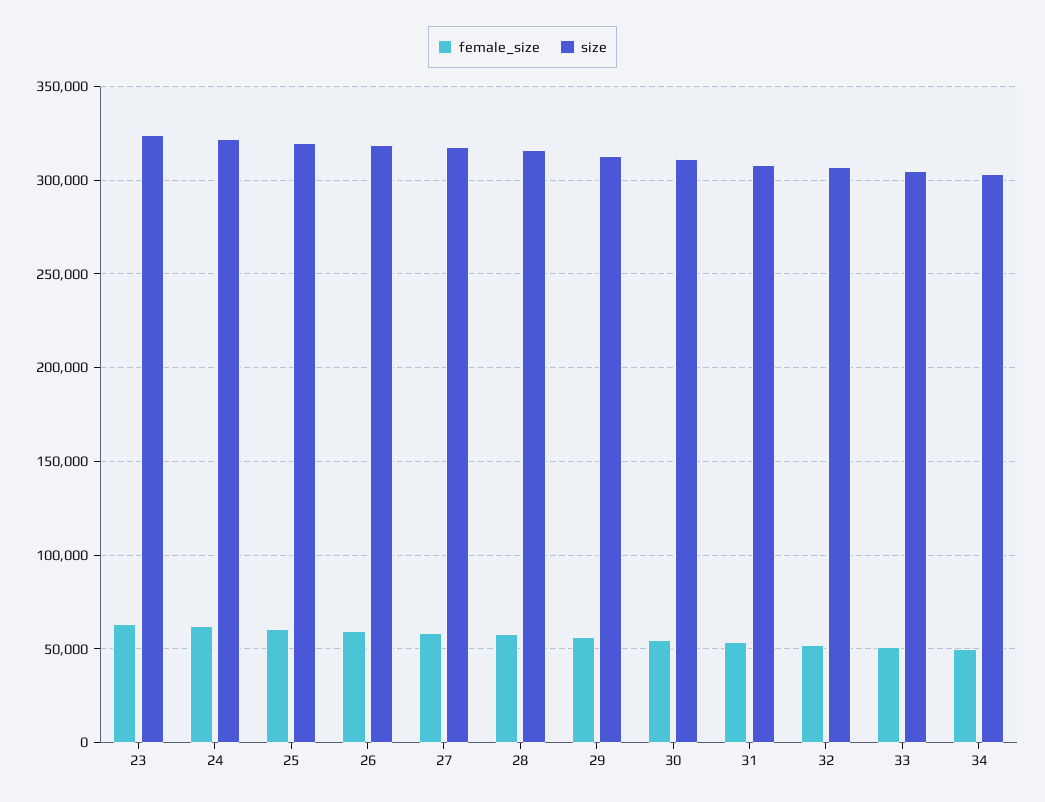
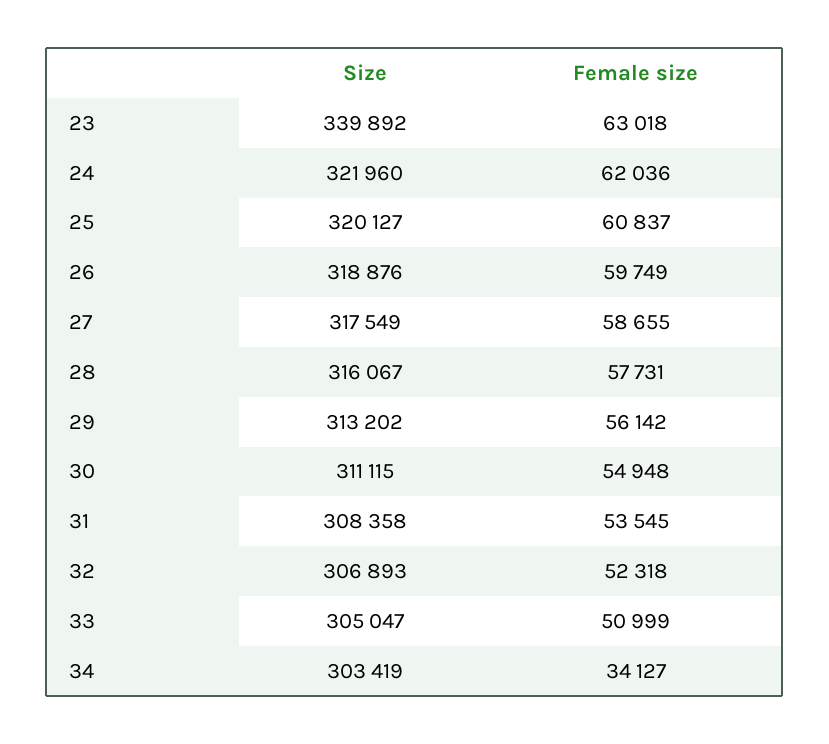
size, 23: 325000 -> 339892
female_size, 34: 50000 -> 34127

